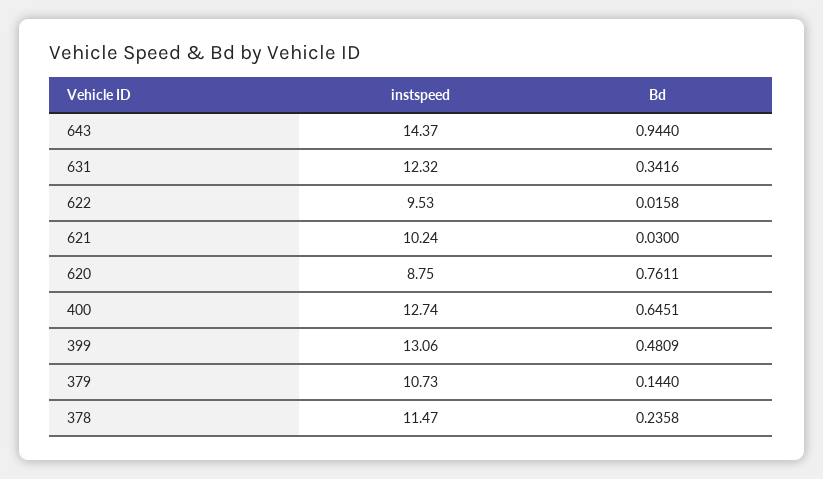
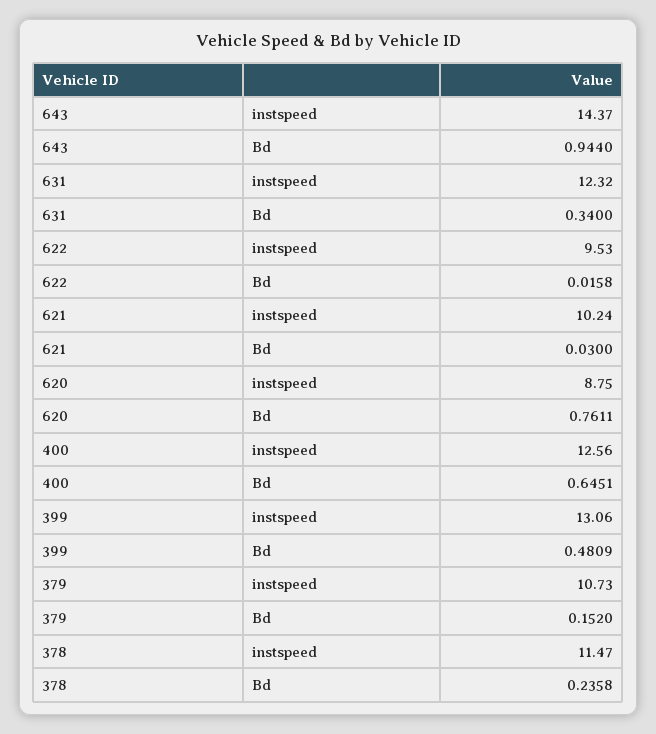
Bd, 631: 0.3416 -> 0.34
instspeed, 400: 12.74 -> 12.56
Bd, 379: 0.144 -> 0.152

